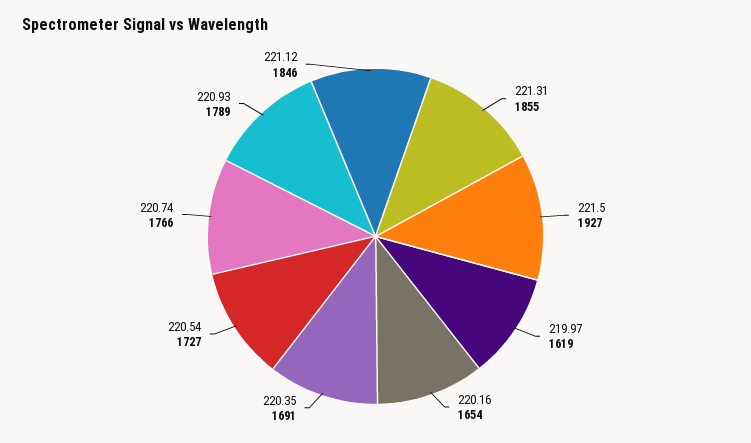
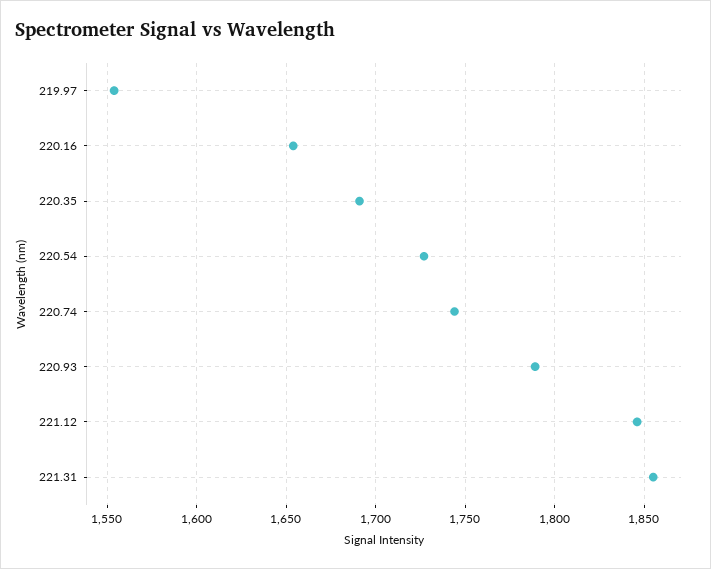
221.5: 1927 -> none
219.97: 1619 -> 1555
220.74: 1766 -> 1745

